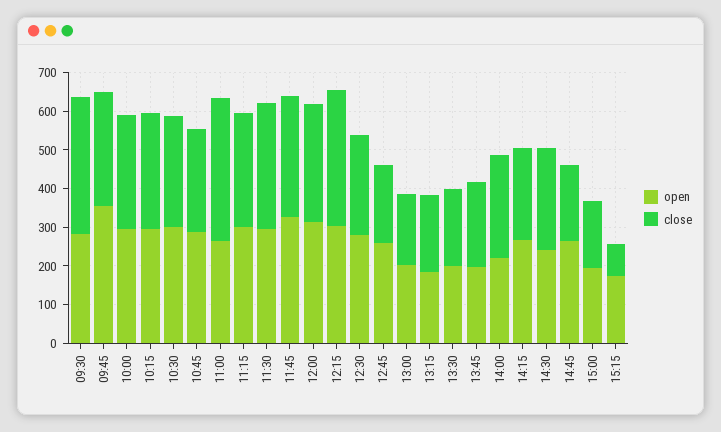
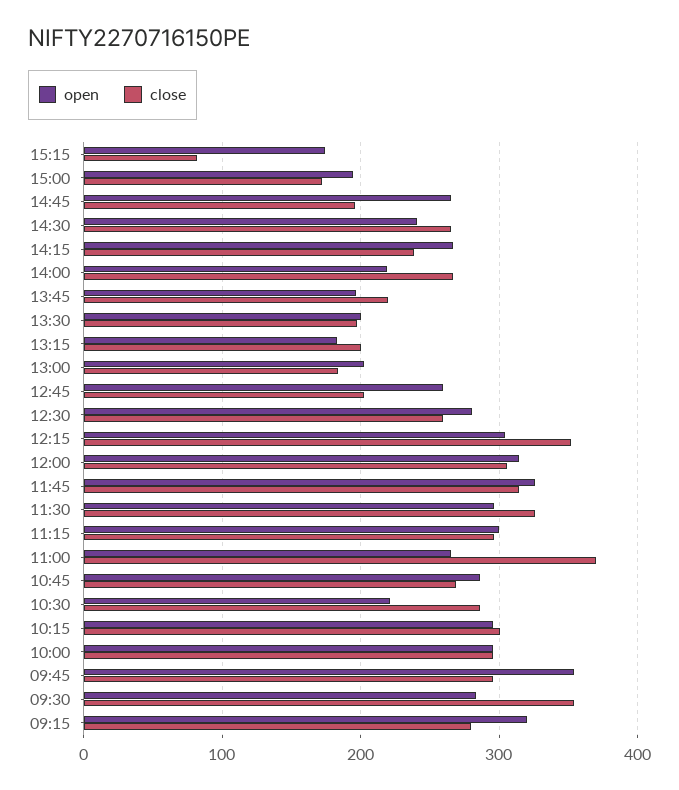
open, 10:30: 300 -> 220
open, 09:15: none -> 320
close, 09:15: none -> 280

